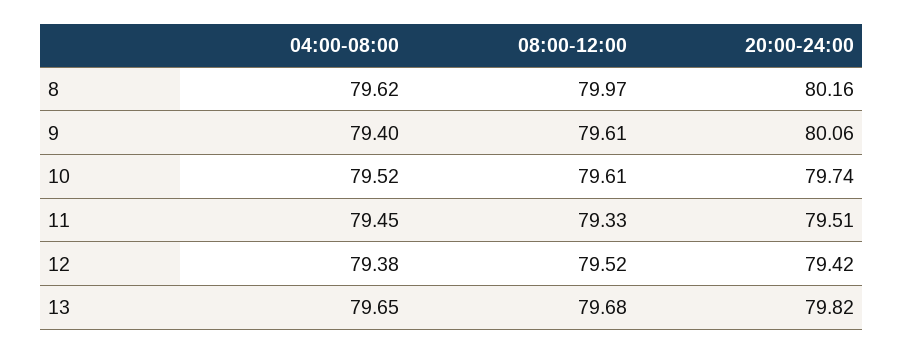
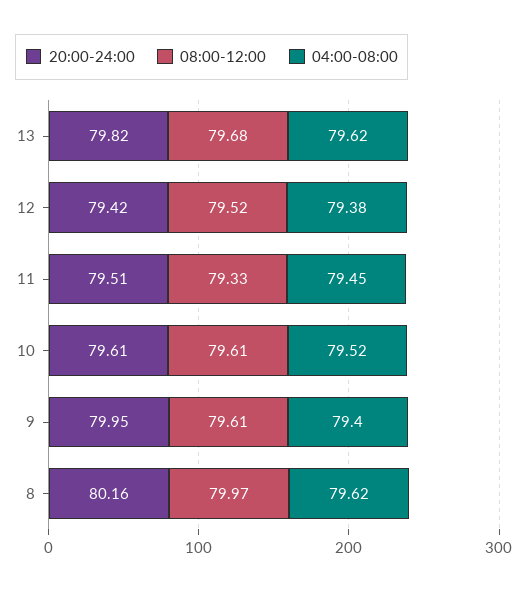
20:00-24:00, 9: 80.06 -> 79.95
20:00-24:00, 10: 79.74 -> 79.61
04:00-08:00, 13: 79.65 -> 79.62

